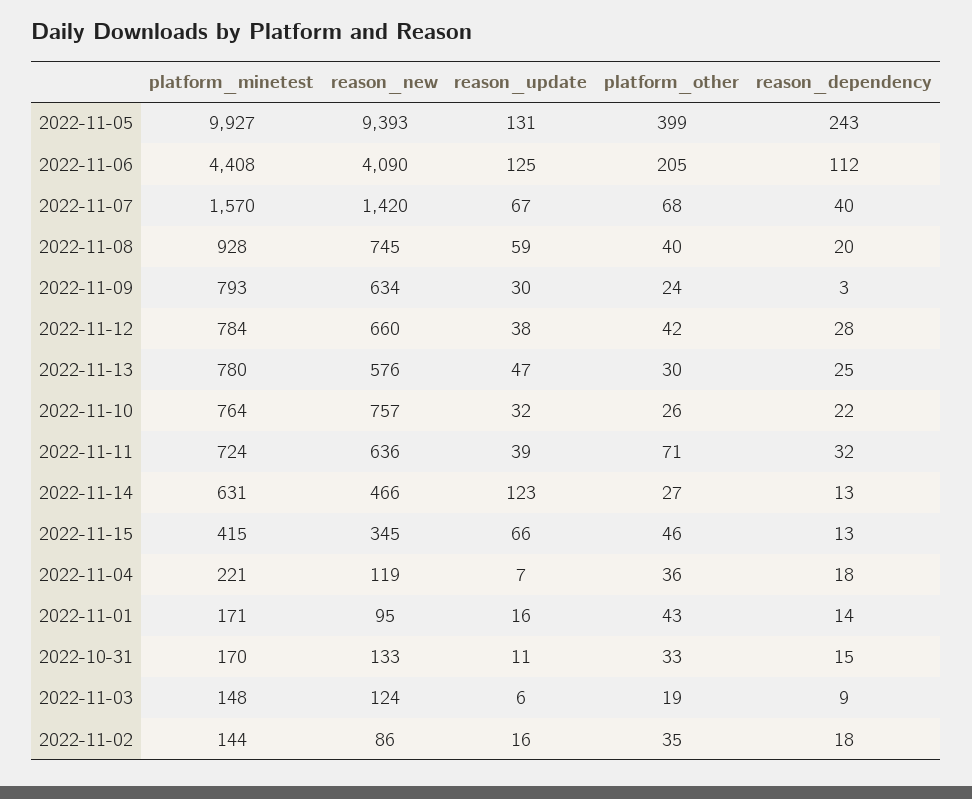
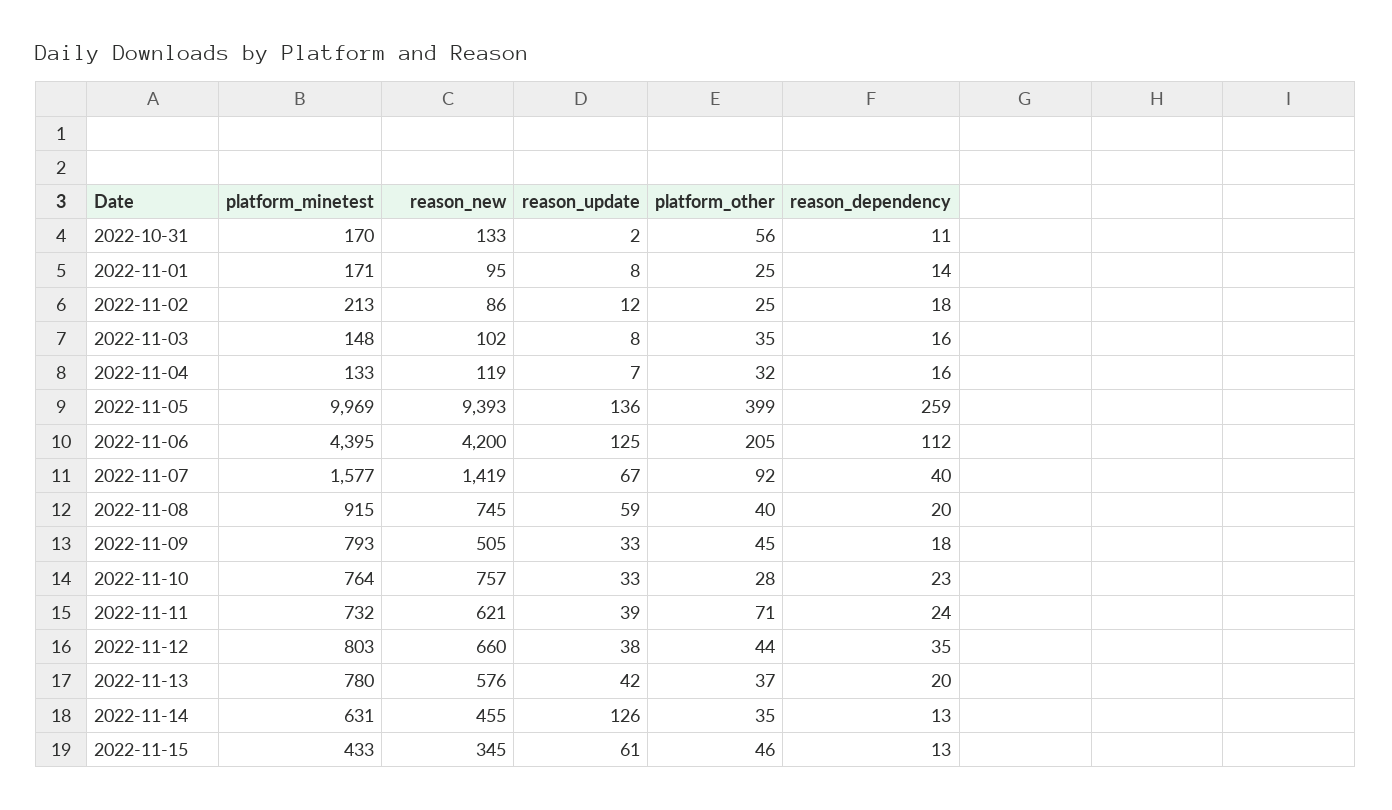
platform_minetest, 2022-11-05: 9927 -> 9969
reason_update, 2022-11-05: 131 -> 136
reason_dependency, 2022-11-05: 243 -> 259
platform_minetest, 2022-11-06: 4408 -> 4395
reason_new, 2022-11-06: 4090 -> 4200
platform_minetest, 2022-11-07: 1570 -> 1577
reason_new, 2022-11-07: 1420 -> 1419
platform_other, 2022-11-07: 68 -> 92
platform_minetest, 2022-11-08: 928 -> 915
reason_new, 2022-11-09: 634 -> 505
reason_update, 2022-11-09: 30 -> 33
platform_other, 2022-11-09: 24 -> 45
reason_dependency, 2022-11-09: 3 -> 18
platform_minetest, 2022-11-12: 784 -> 803
platform_other, 2022-11-12: 42 -> 44
reason_dependency, 2022-11-12: 28 -> 35
reason_update, 2022-11-13: 47 -> 42
platform_other, 2022-11-13: 30 -> 37
reason_dependency, 2022-11-13: 25 -> 20
reason_update, 2022-11-10: 32 -> 33
platform_other, 2022-11-10: 26 -> 28
reason_dependency, 2022-11-10: 22 -> 23
platform_minetest, 2022-11-11: 724 -> 732
reason_new, 2022-11-11: 636 -> 621
reason_dependency, 2022-11-11: 32 -> 24
reason_new, 2022-11-14: 466 -> 455
reason_update, 2022-11-14: 123 -> 126
platform_other, 2022-11-14: 27 -> 35
platform_minetest, 2022-11-15: 415 -> 433
reason_update, 2022-11-15: 66 -> 61
platform_minetest, 2022-11-04: 221 -> 133
platform_other, 2022-11-04: 36 -> 32
reason_dependency, 2022-11-04: 18 -> 16
reason_update, 2022-11-01: 16 -> 8
platform_other, 2022-11-01: 43 -> 25
reason_update, 2022-10-31: 11 -> 2
platform_other, 2022-10-31: 33 -> 56
reason_dependency, 2022-10-31: 15 -> 11
reason_new, 2022-11-03: 124 -> 102
reason_update, 2022-11-03: 6 -> 8
platform_other, 2022-11-03: 19 -> 35
reason_dependency, 2022-11-03: 9 -> 16
platform_minetest, 2022-11-02: 144 -> 213
reason_update, 2022-11-02: 16 -> 12
platform_other, 2022-11-02: 35 -> 25

